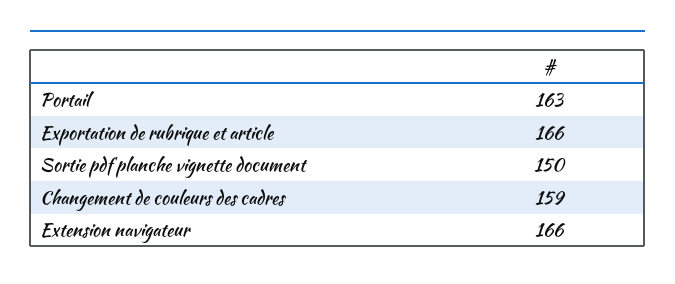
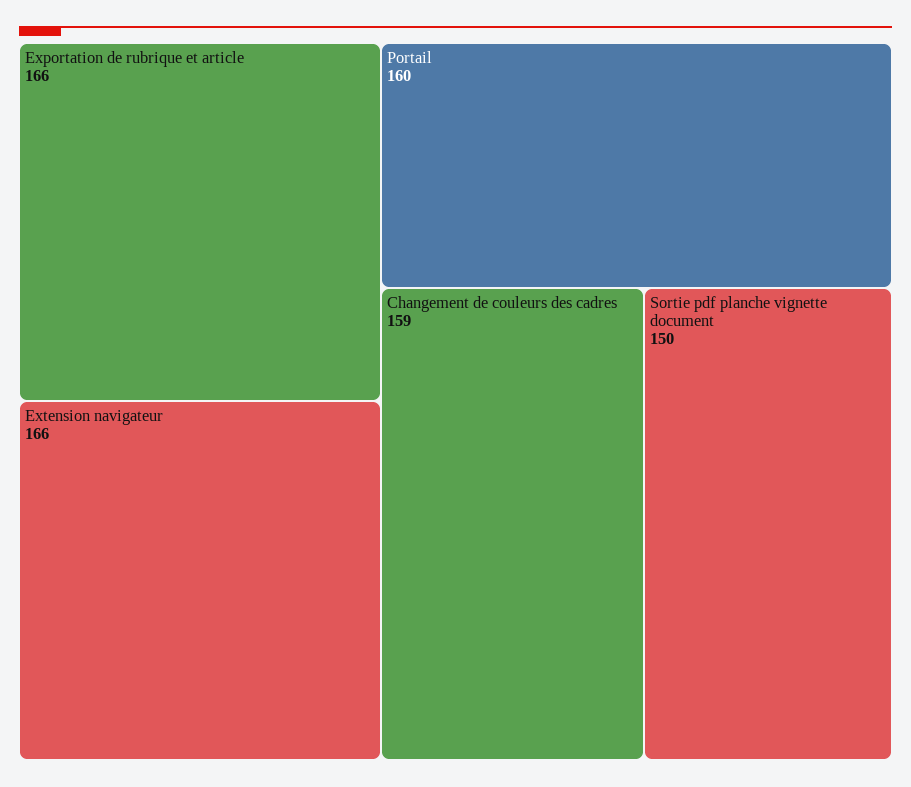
Portail: 163 -> 160

